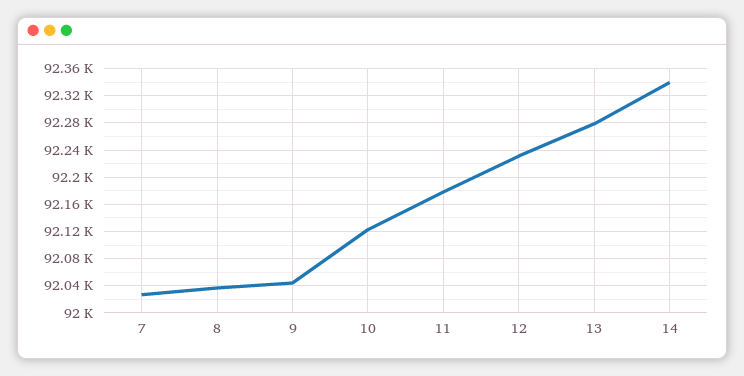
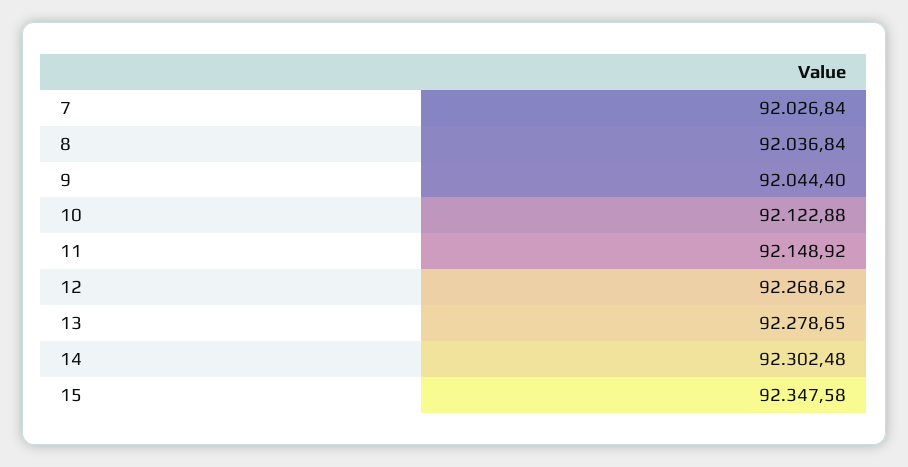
11: 92180 -> 92148.92
12: 92230 -> 92268.62
14: 92340 -> 92302.48
15: none -> 92347.58

